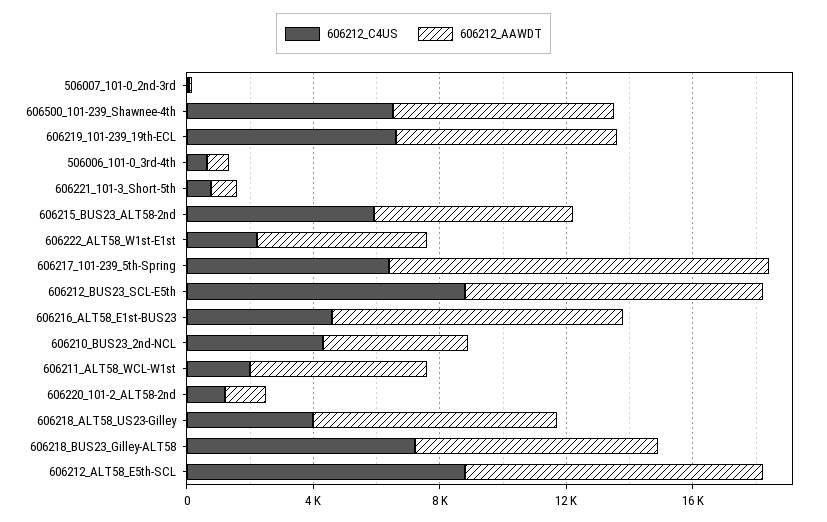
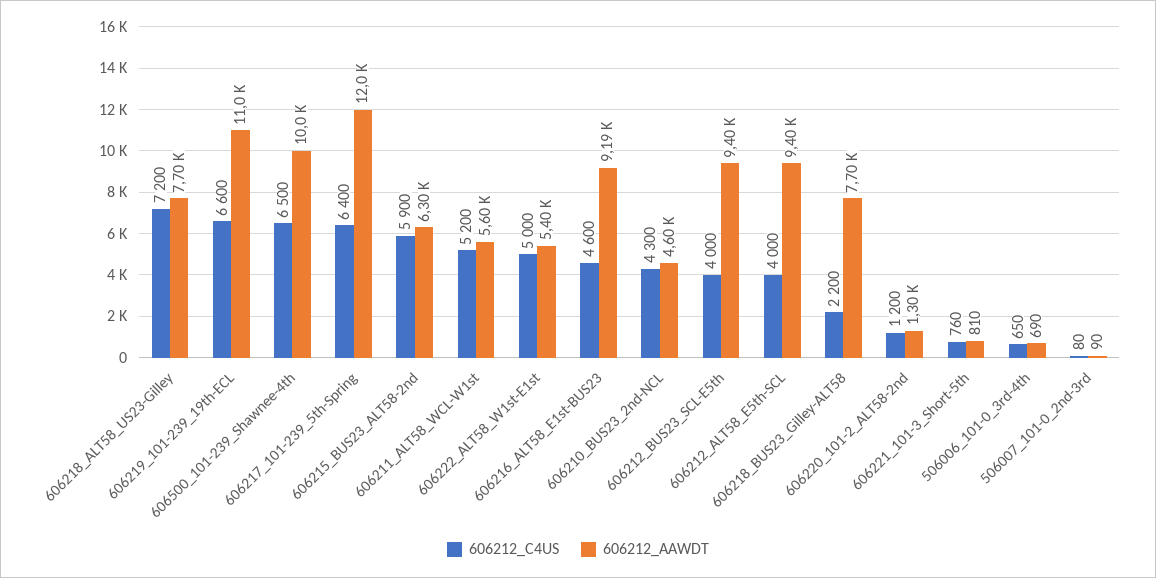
606212_AAWDT, 606500_101-239_Shawnee-4th: 7000 -> 10000
606212_AAWDT, 606219_101-239_19th-ECL: 7000 -> 11000
606212_C4US, 606222_ALT58_W1st-E1st: 2000 -> 5000
606212_C4US, 606212_BUS23_SCL-E5th: 9000 -> 4000
606212_C4US, 606211_ALT58_WCL-W1st: 2000 -> 5200
606212_C4US, 606218_ALT58_US23-Gilley: 4000 -> 7200
606212_C4US, 606218_BUS23_Gilley-ALT58: 7000 -> 2200
606212_C4US, 606212_ALT58_E5th-SCL: 9000 -> 4000

